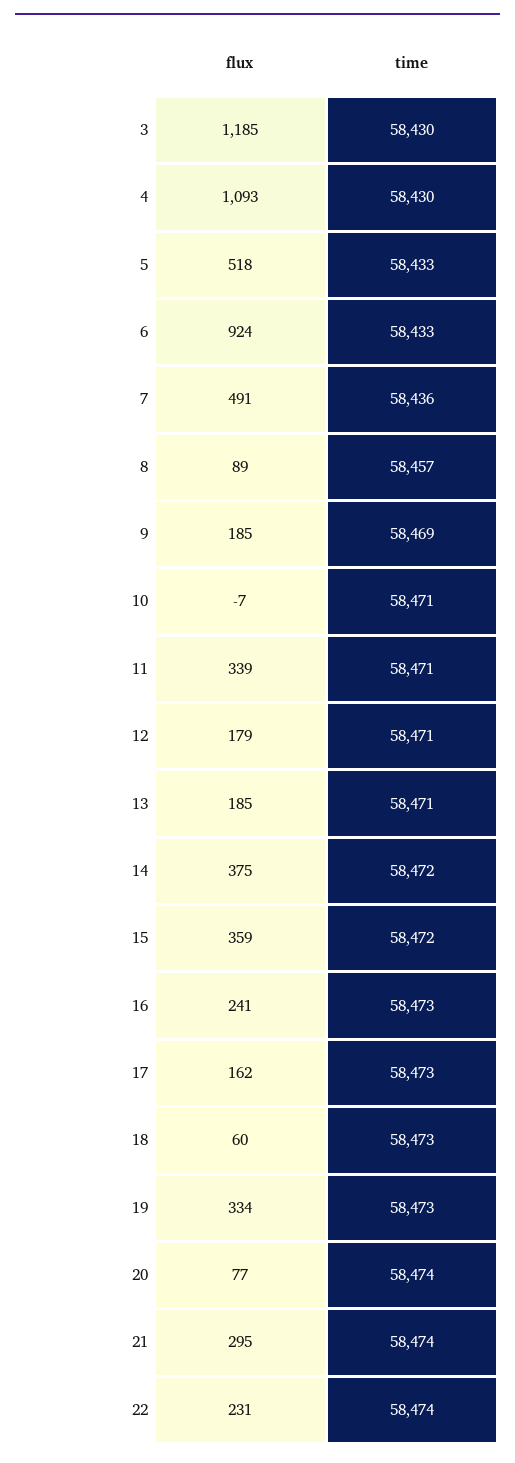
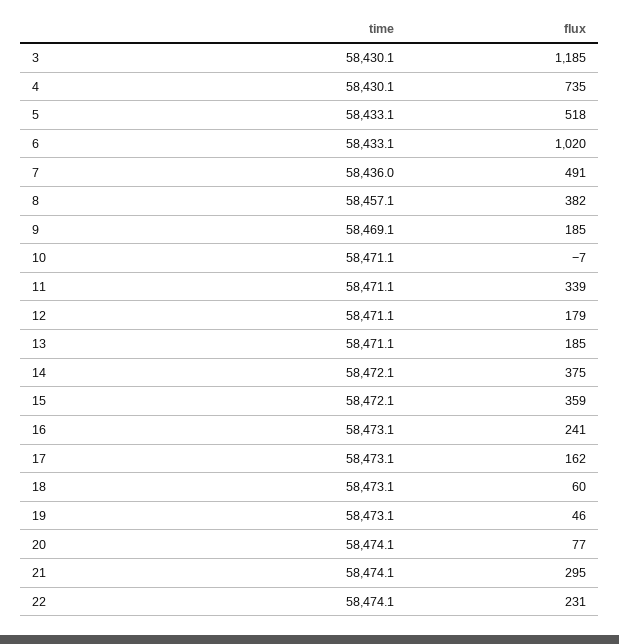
flux, 4: 1093 -> 735
flux, 6: 924 -> 1020
flux, 8: 89 -> 382
flux, 19: 334 -> 46

